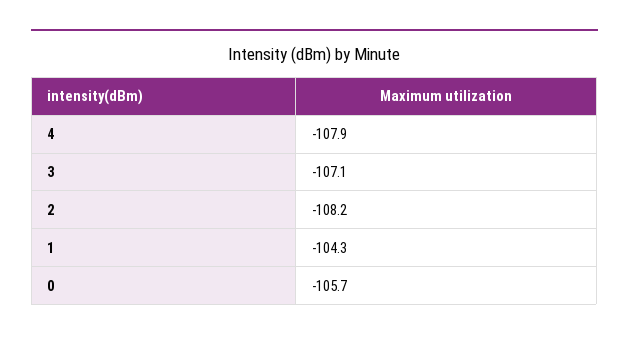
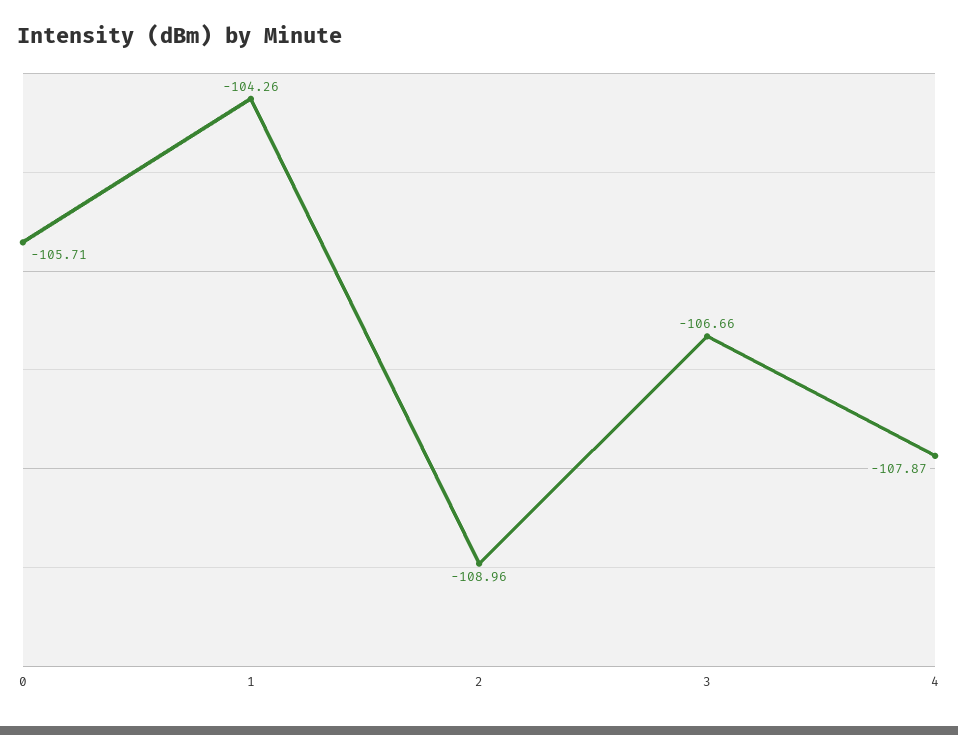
3: -107.1 -> -106.66
2: -108.2 -> -108.96

